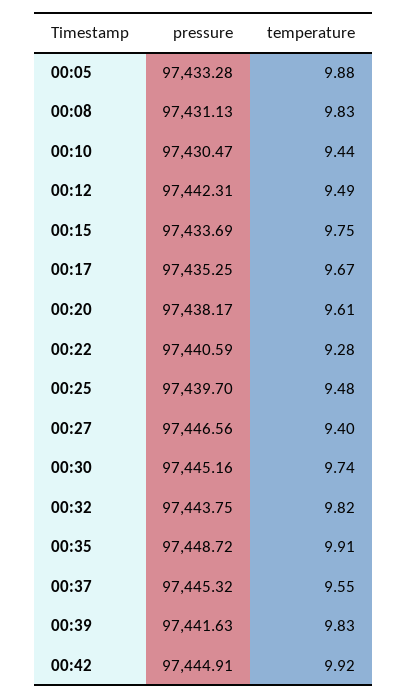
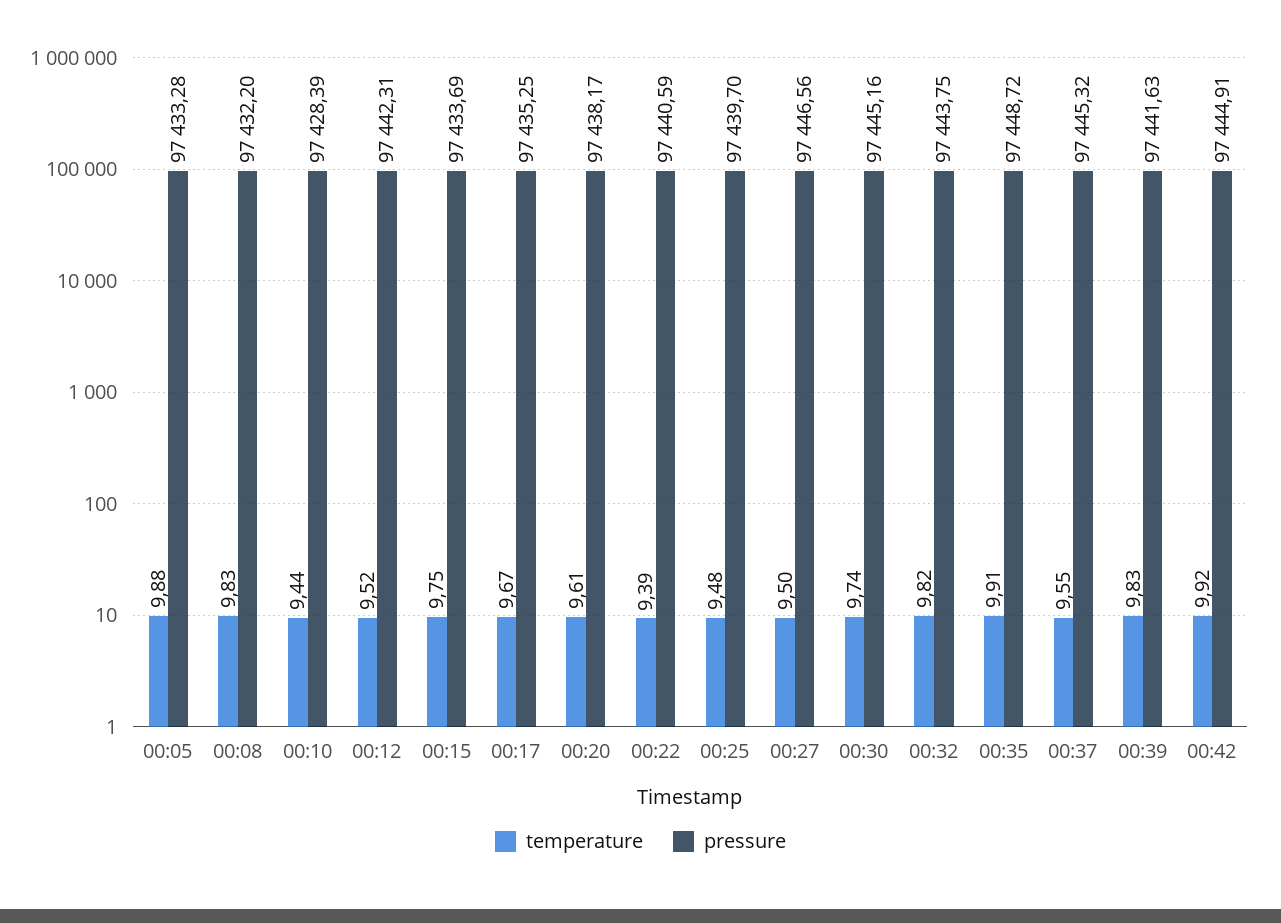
pressure, 00:08: 97431.13 -> 97432.2
pressure, 00:10: 97430.47 -> 97428.39
temperature, 00:12: 9.49 -> 9.52
temperature, 00:22: 9.28 -> 9.39
temperature, 00:27: 9.4 -> 9.5

